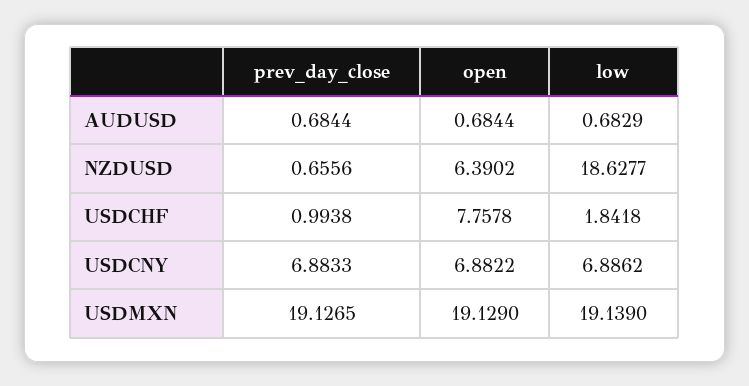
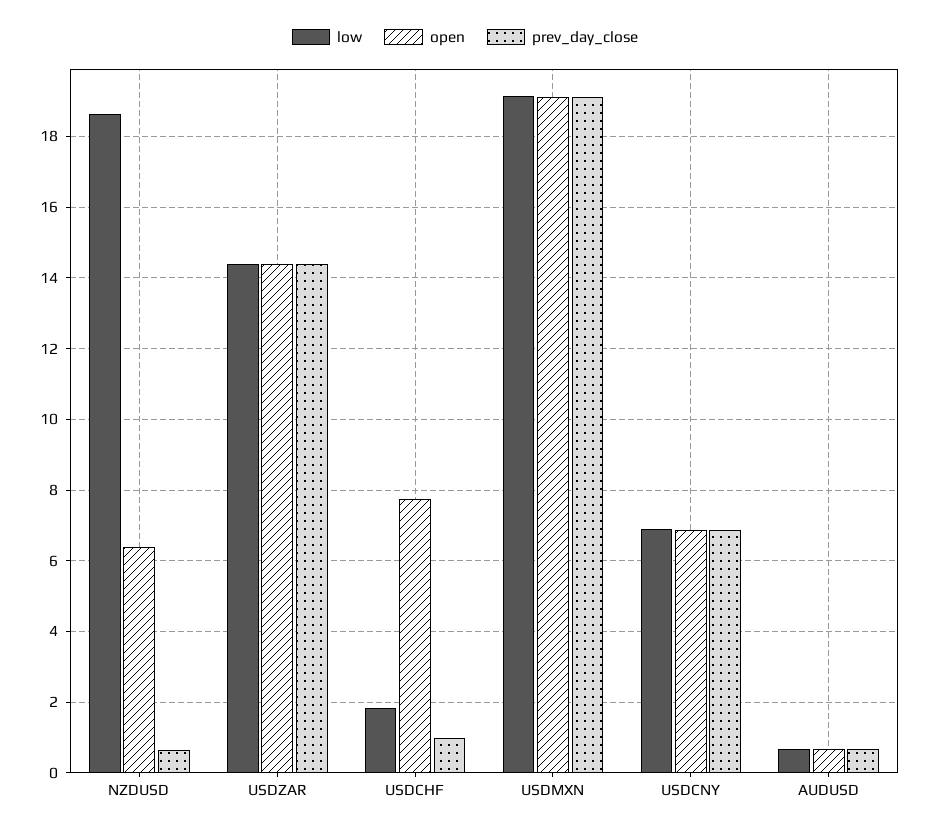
low, USDZAR: none -> 14.4
open, USDZAR: none -> 14.4
prev_day_close, USDZAR: none -> 14.4

